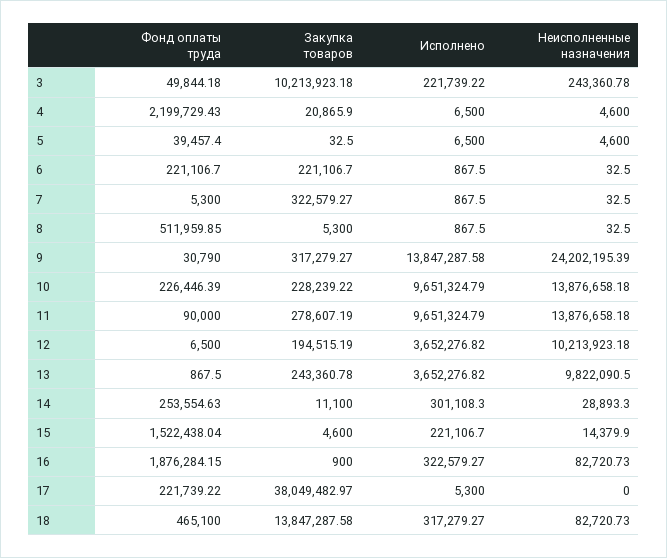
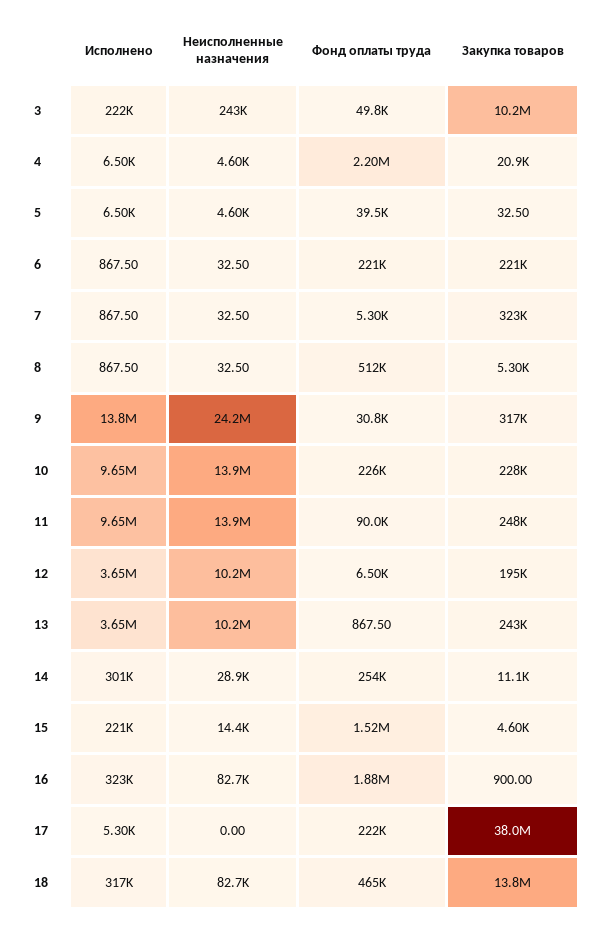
Закупка товаров, 11: 278607.19 -> 248000
Неисполненные назначения, 13: 9822090.5 -> 10200000

